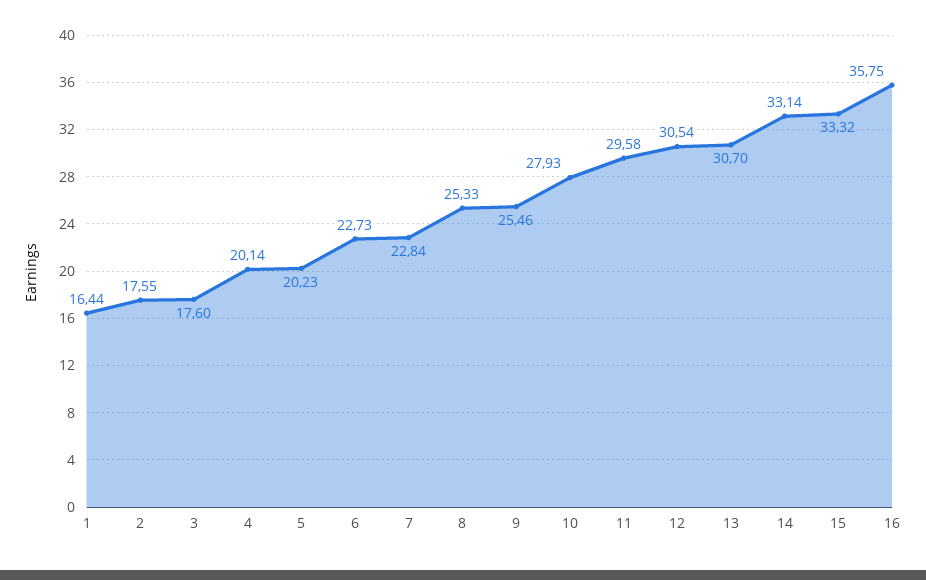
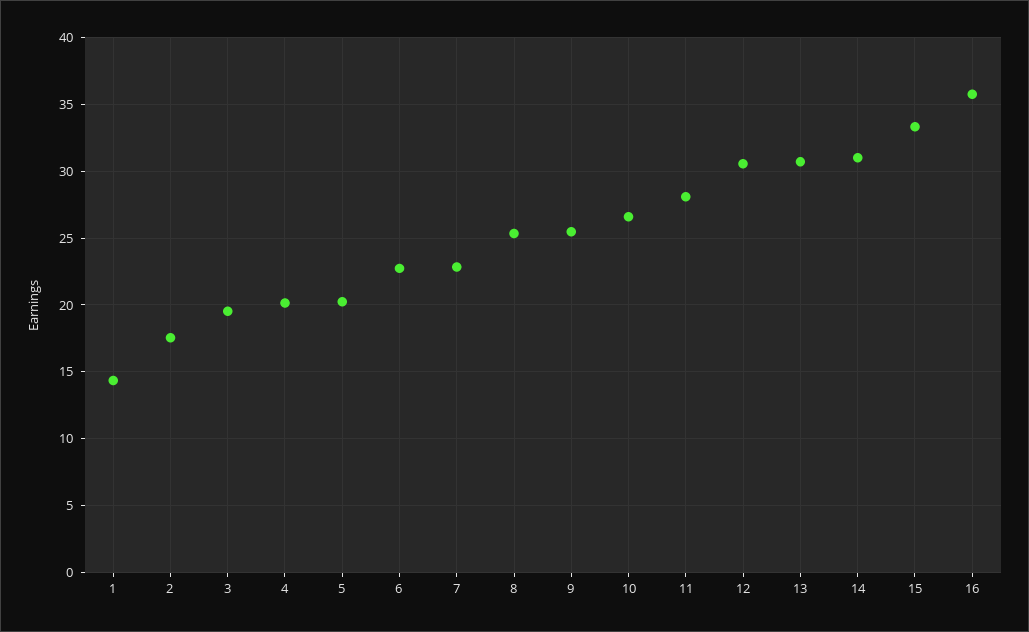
1: 16.44 -> 14.5
3: 17.6 -> 19.5
10: 27.93 -> 26.5
11: 29.58 -> 28
14: 33.14 -> 31

